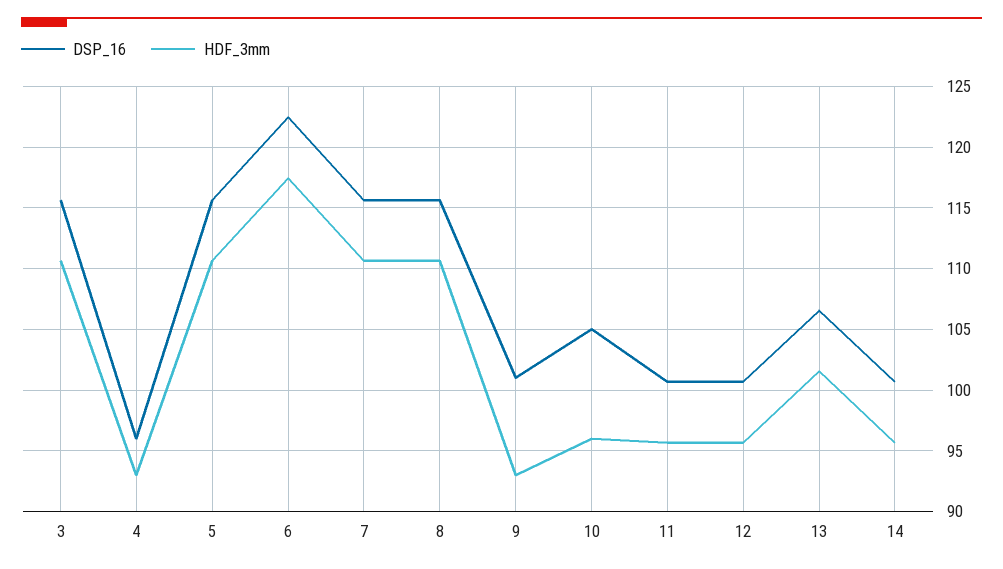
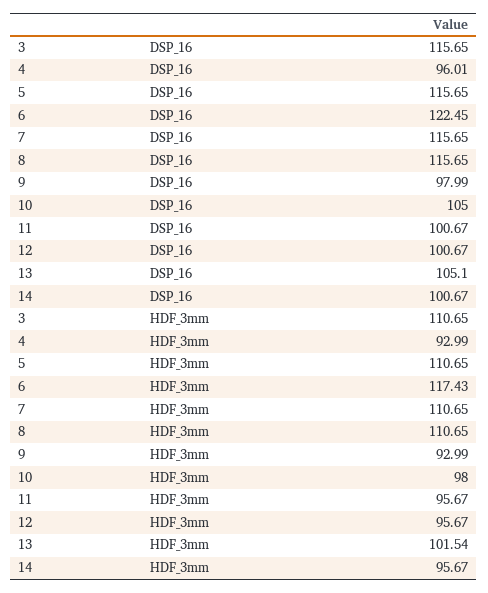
DSP_16, 9: 101 -> 97.99
HDF_3mm, 10: 96 -> 98
DSP_16, 13: 106.5 -> 105.1

